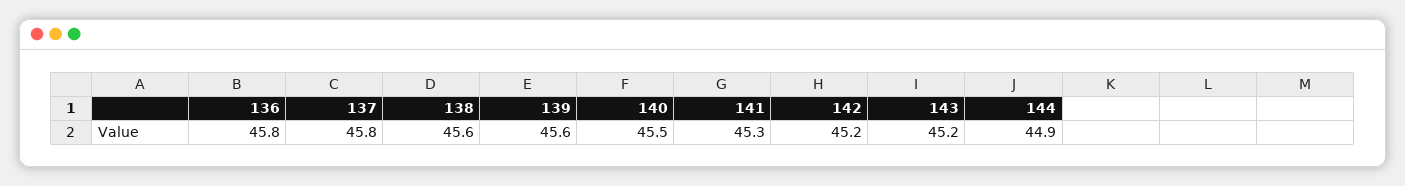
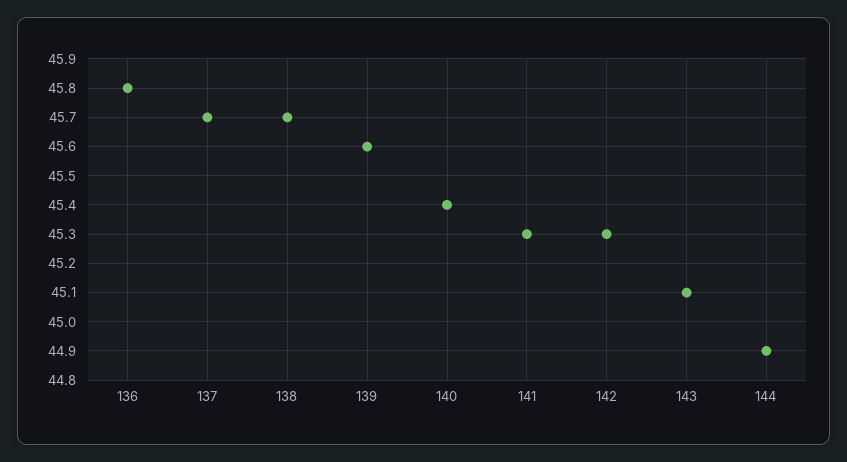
137: 45.8 -> 45.7
138: 45.6 -> 45.7
140: 45.5 -> 45.4
142: 45.2 -> 45.3
143: 45.2 -> 45.1

